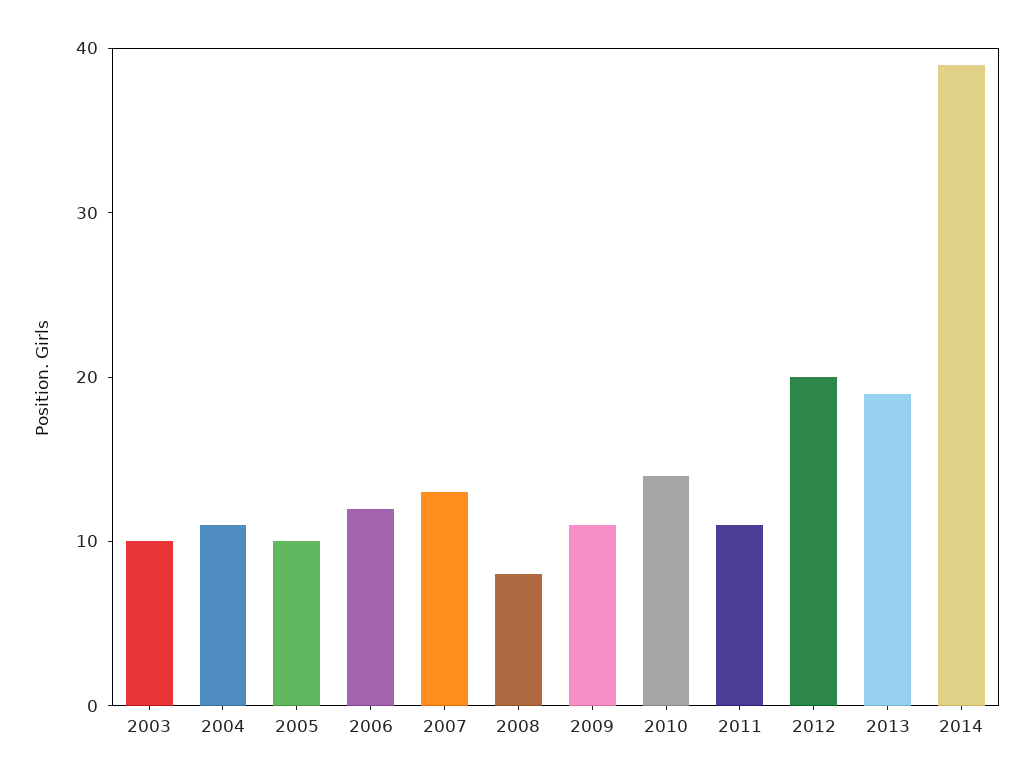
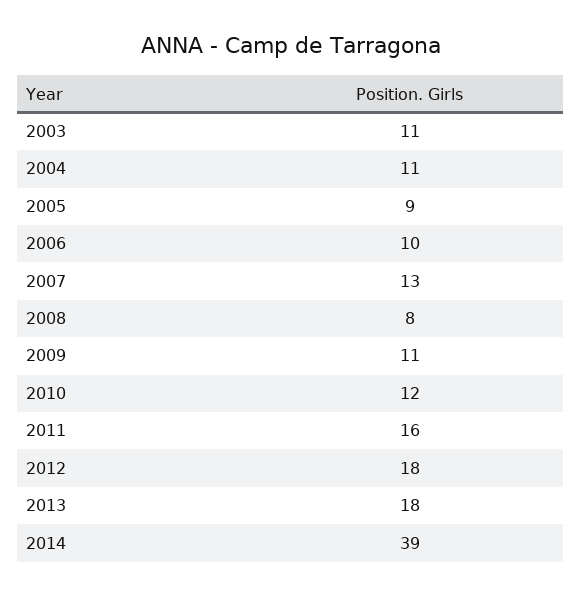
2003: 10 -> 11
2005: 10 -> 9
2006: 12 -> 10
2010: 14 -> 12
2011: 11 -> 16
2012: 20 -> 18
2013: 19 -> 18

